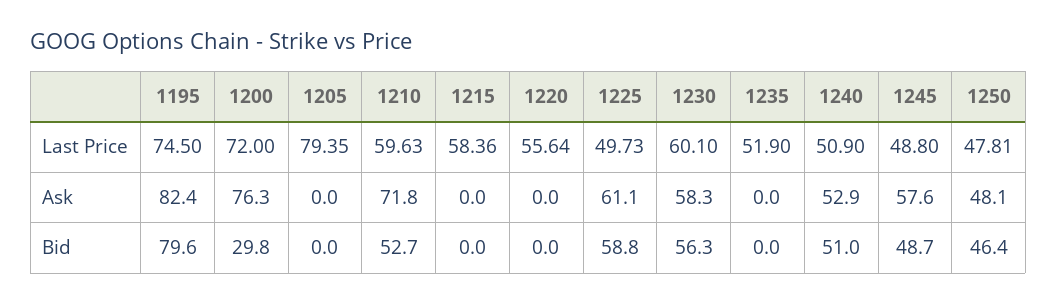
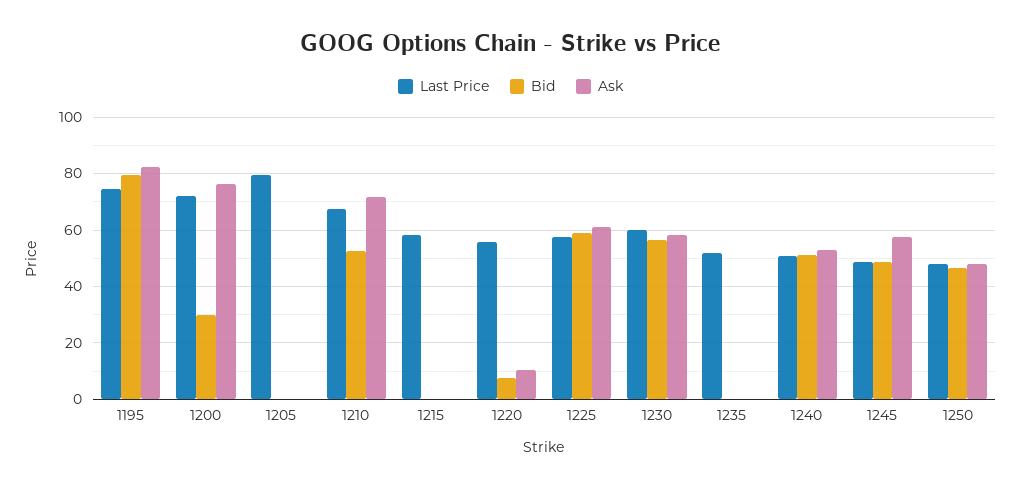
Last Price, 1210: 59.63 -> 67.5
Last Price, 1225: 49.73 -> 57.5
Ask, 1220: 0 -> 10
Bid, 1220: 0 -> 7.5

